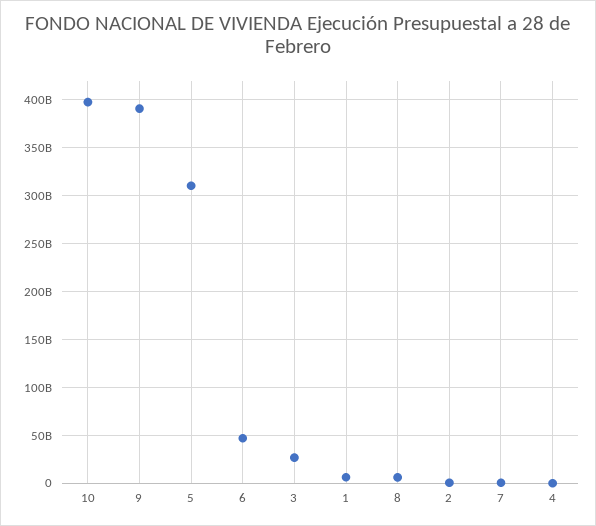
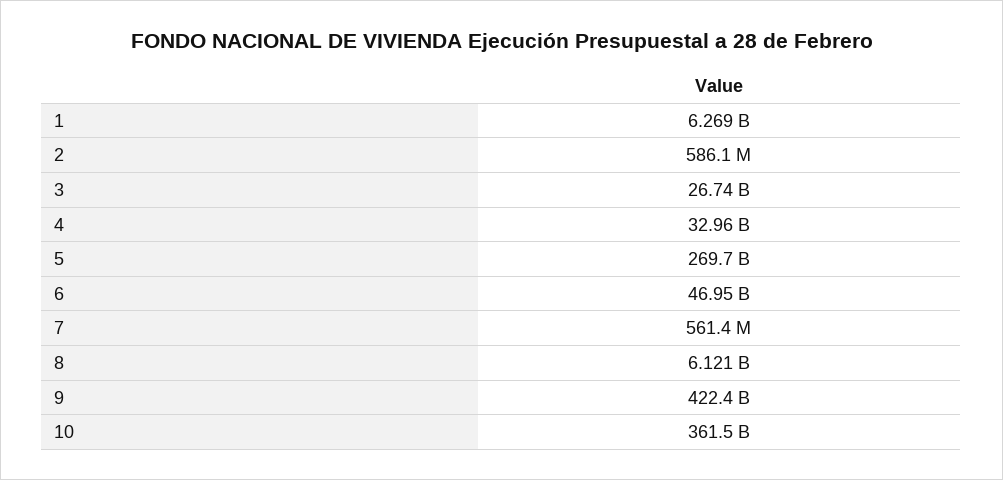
10: 400000000000 -> 361500000000
9: 390000000000 -> 422400000000
5: 310000000000 -> 269700000000
4: 0 -> 32960000000

